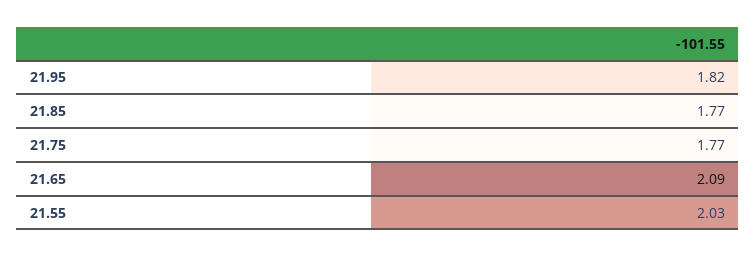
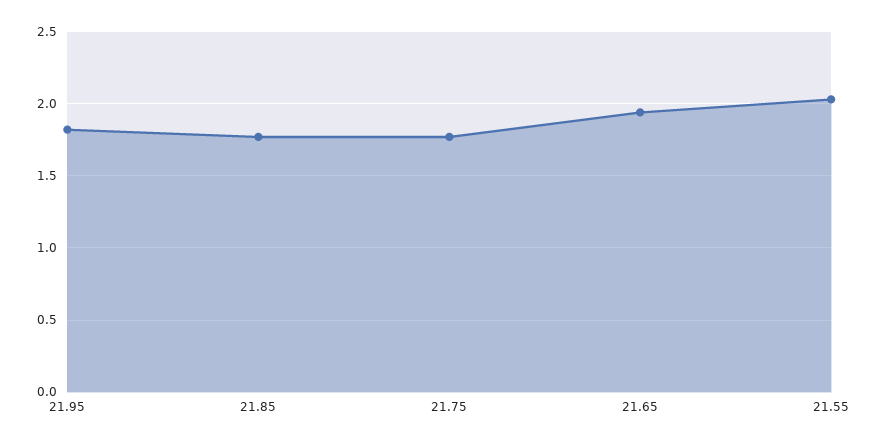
21.65: 2.09 -> 1.95

